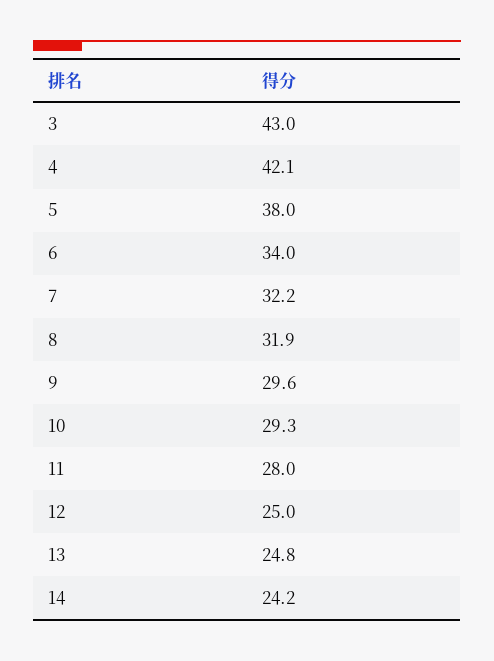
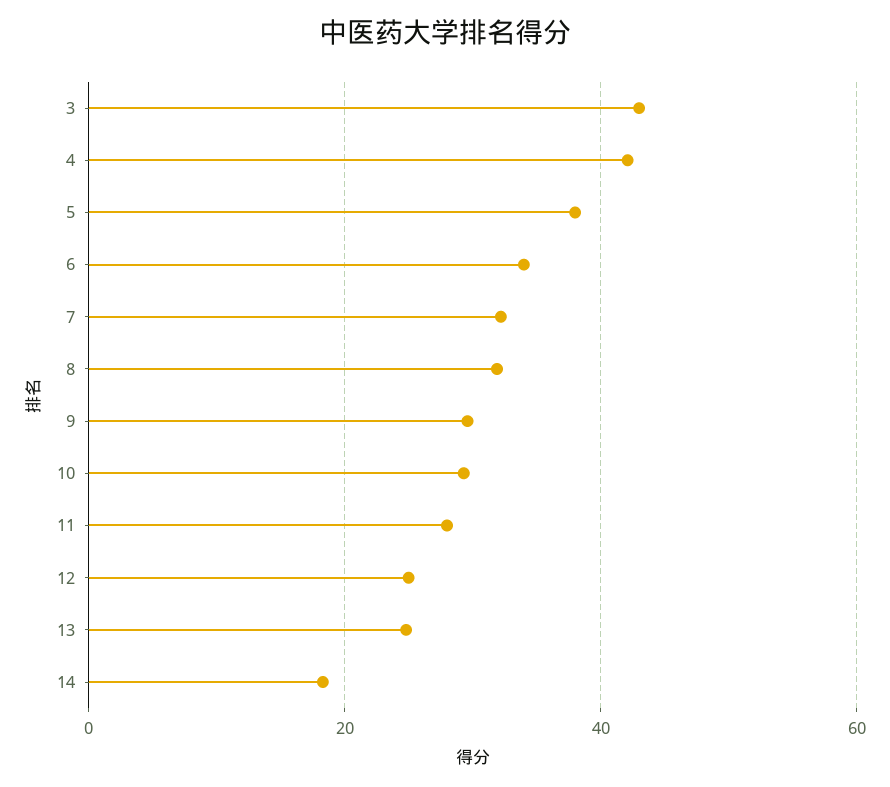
14: 24.2 -> 18

